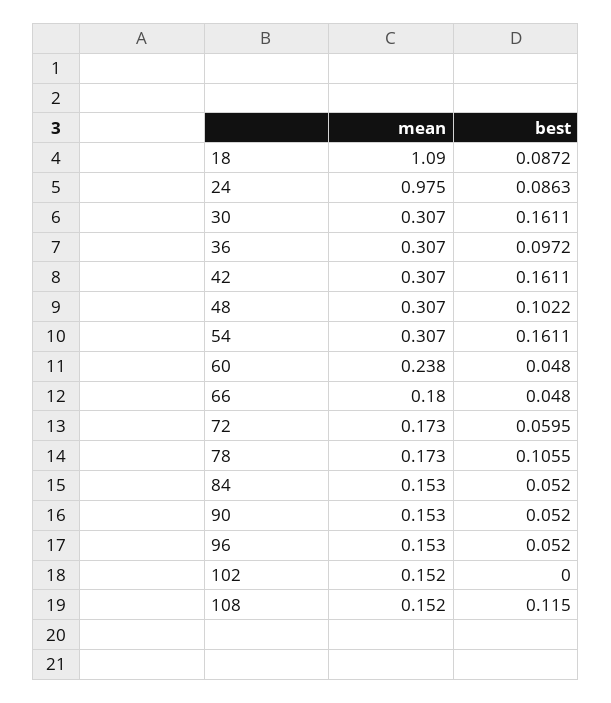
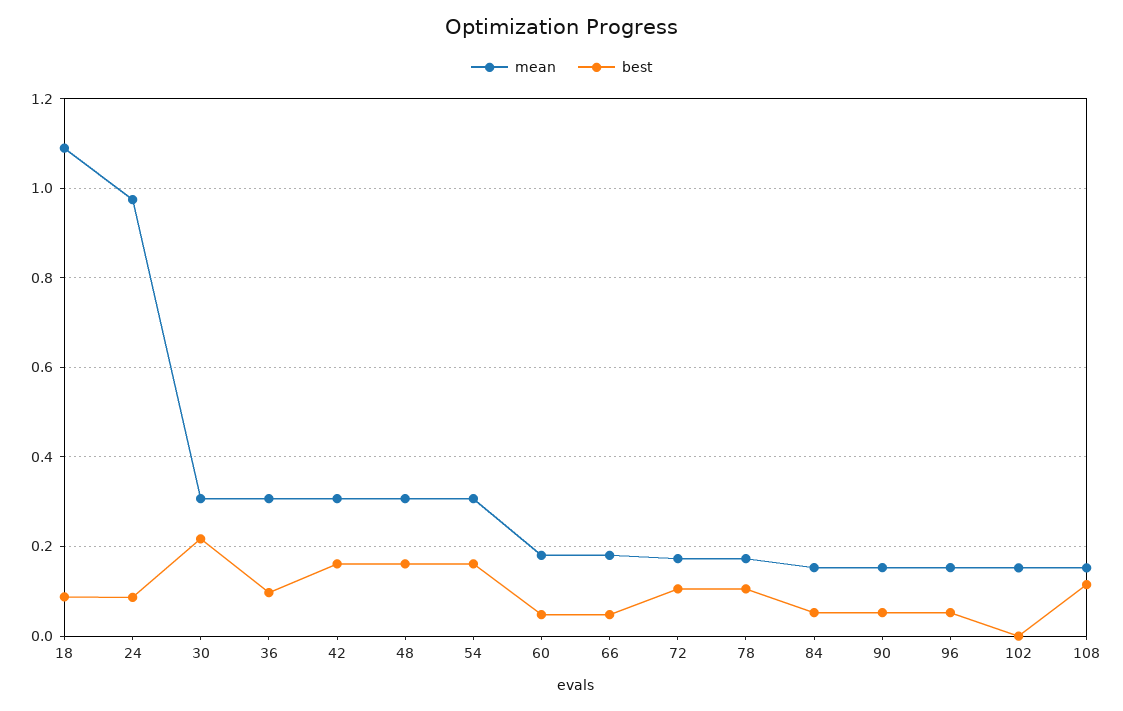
best, 30: 0.1611 -> 0.22
best, 48: 0.1022 -> 0.16
mean, 60: 0.238 -> 0.18
best, 72: 0.0595 -> 0.1

